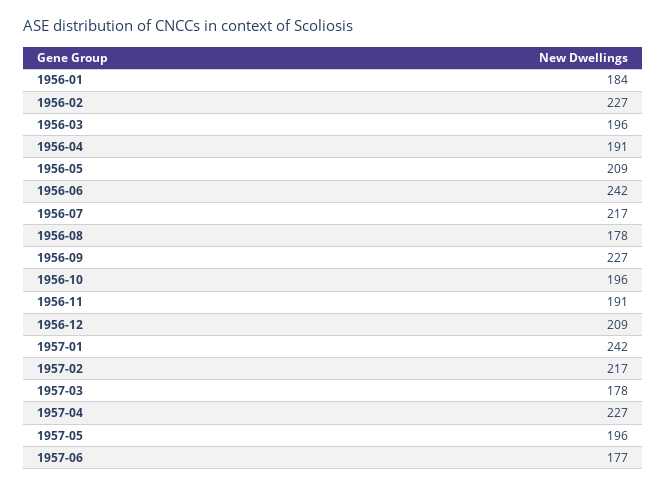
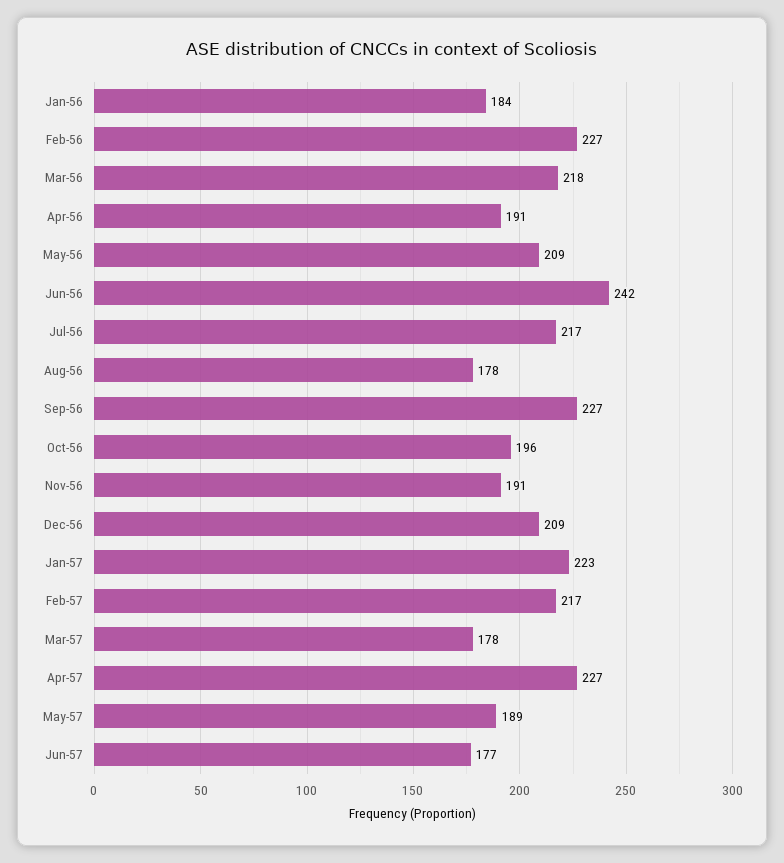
1956-03: 196 -> 218
1957-01: 242 -> 223
1957-05: 196 -> 189

